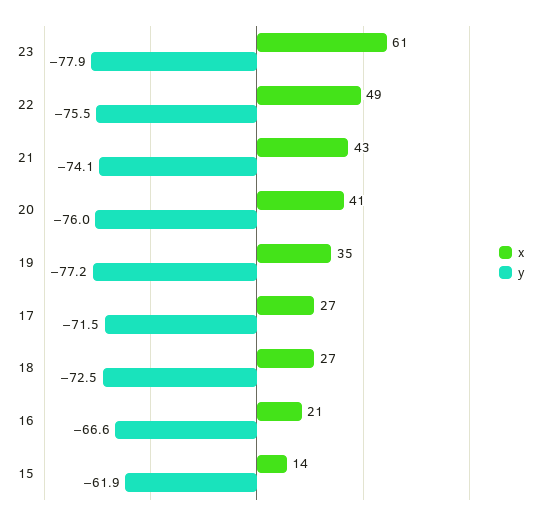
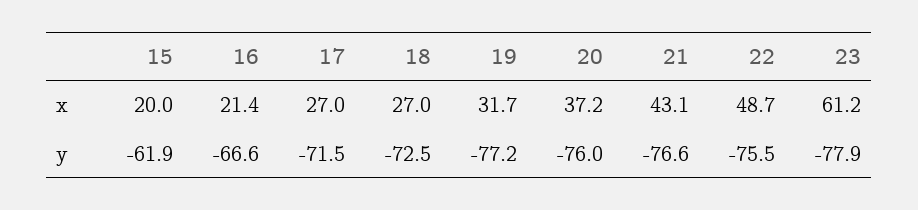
y, 21: -74.1 -> -76.6
x, 20: 41 -> 37.2
x, 19: 35 -> 31.7
x, 15: 14 -> 20

